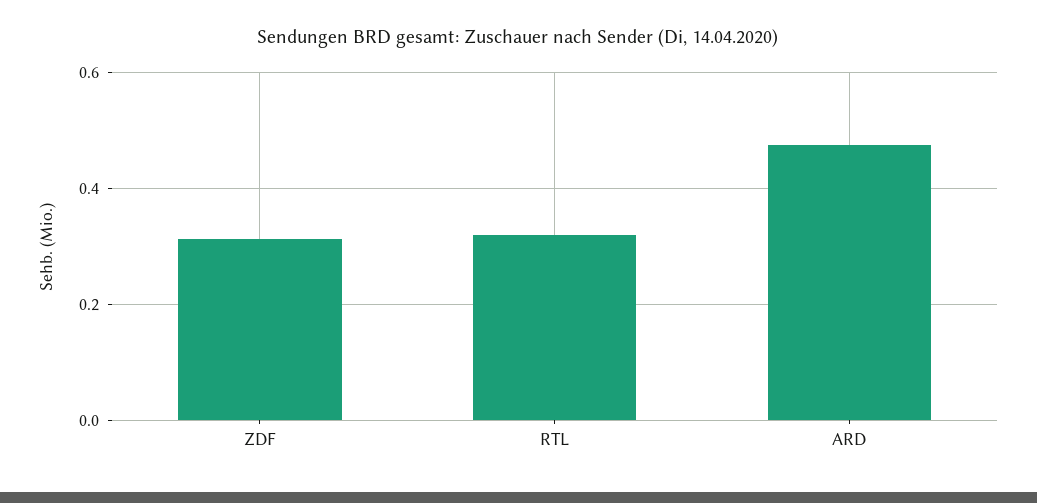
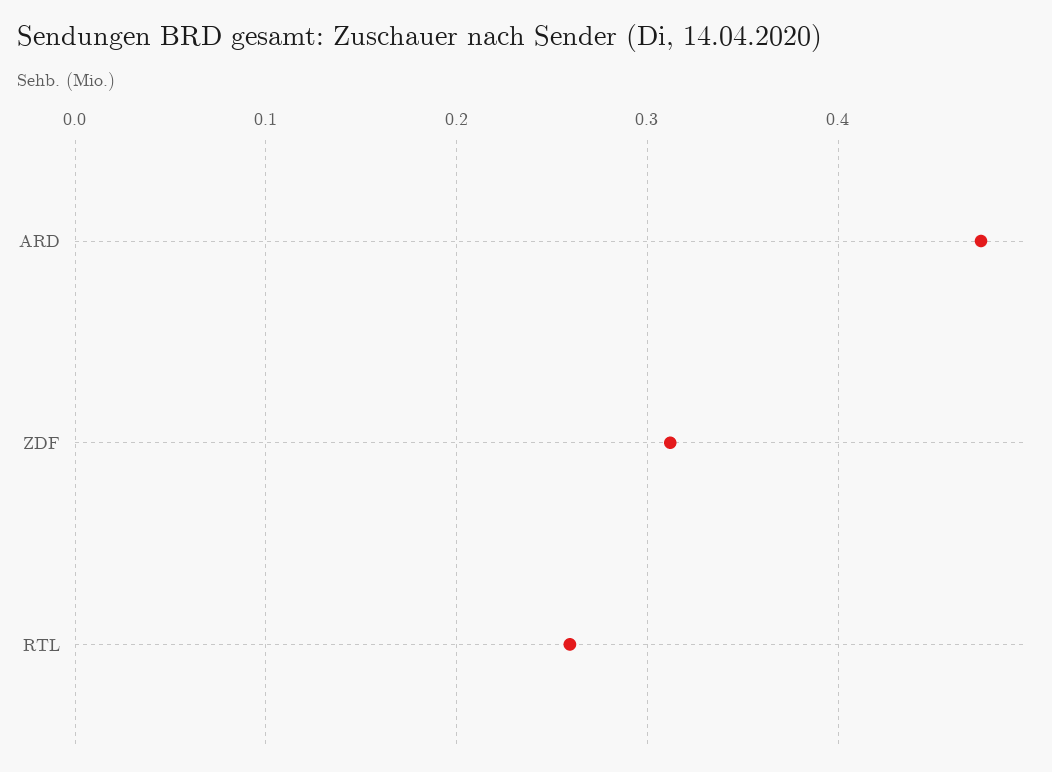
RTL: 0.32 -> 0.26

